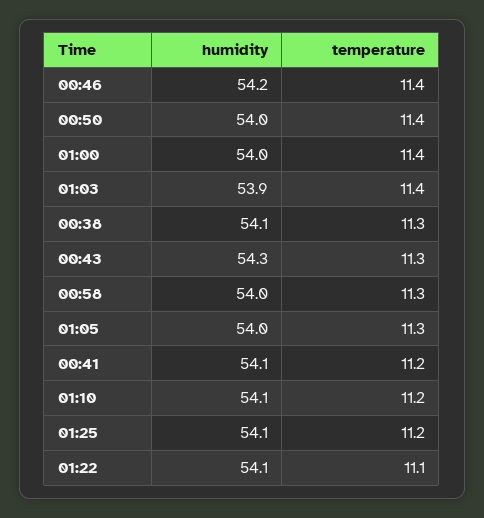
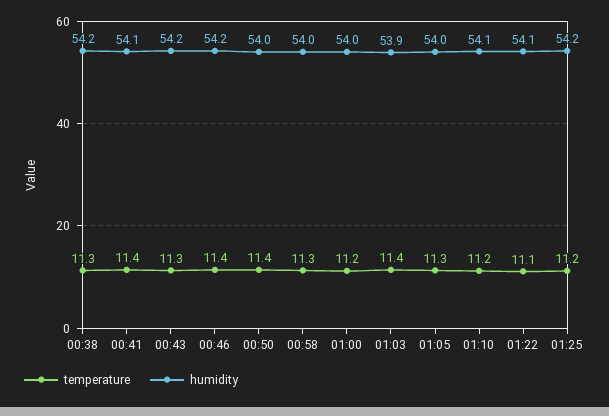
temperature, 01:00: 11.4 -> 11.2
humidity, 00:38: 54.1 -> 54.2
humidity, 00:43: 54.3 -> 54.2
temperature, 00:41: 11.2 -> 11.4
humidity, 01:25: 54.1 -> 54.2

